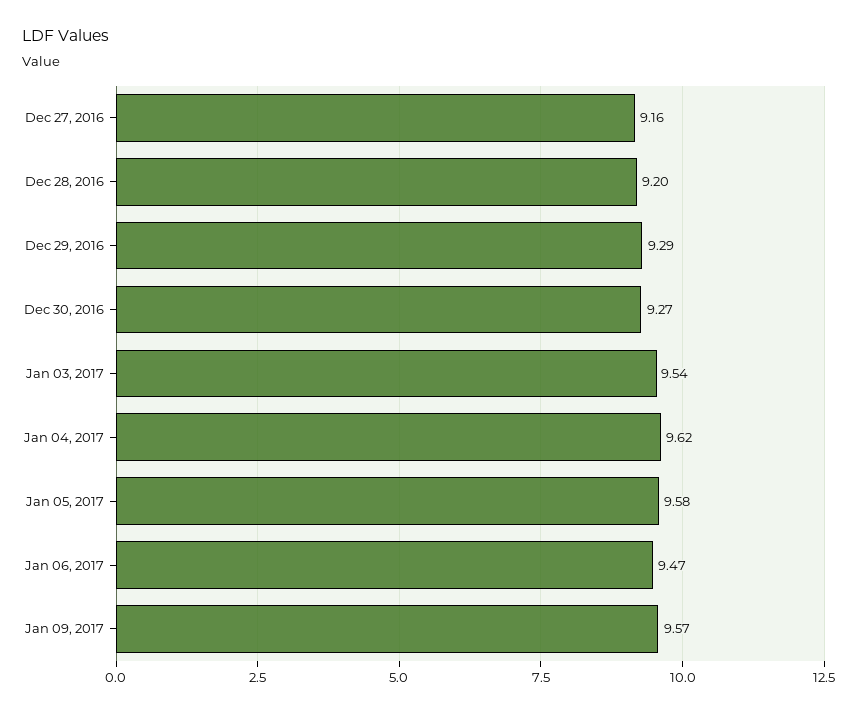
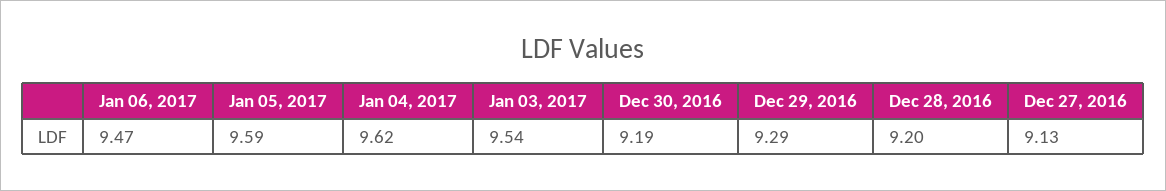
Dec 27, 2016: 9.16 -> 9.13
Dec 30, 2016: 9.27 -> 9.19
Jan 05, 2017: 9.58 -> 9.59
Jan 09, 2017: 9.57 -> none

